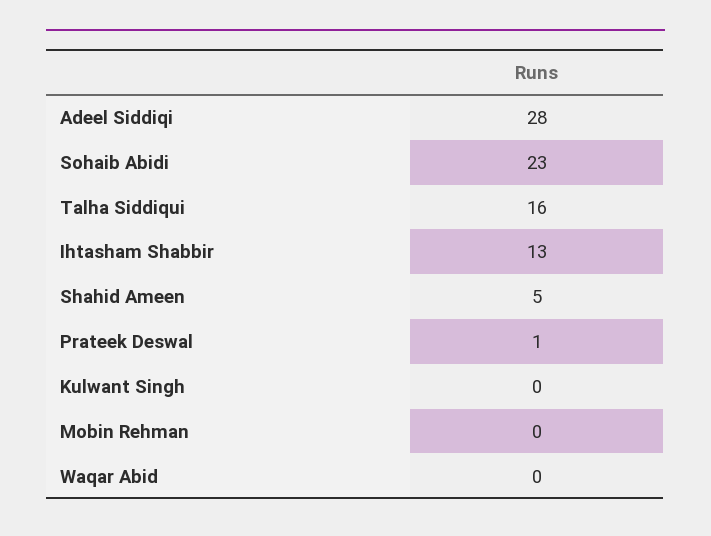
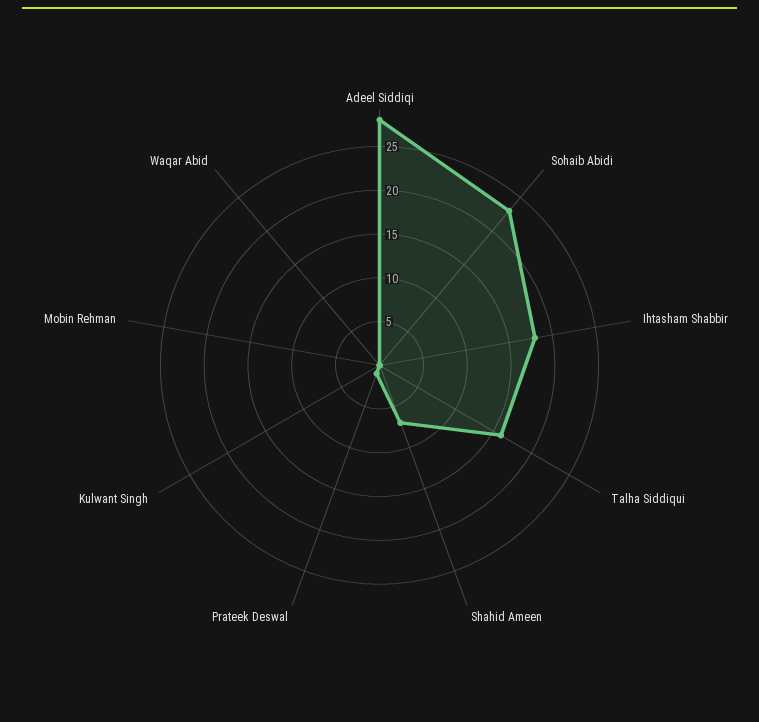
Ihtasham Shabbir: 13 -> 18
Shahid Ameen: 5 -> 7

